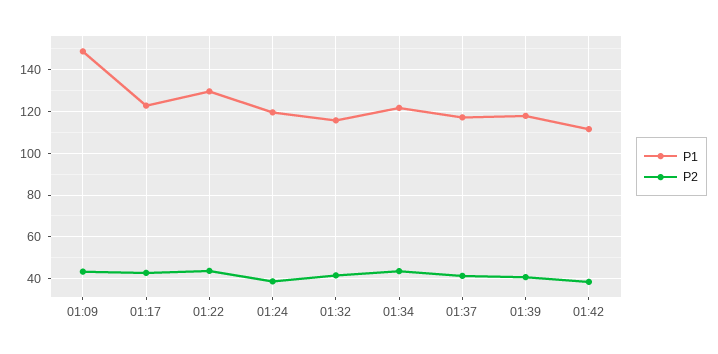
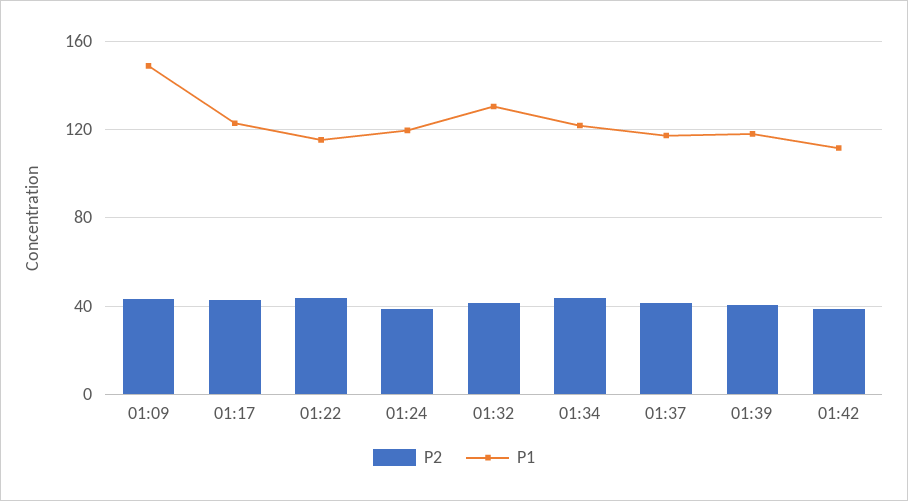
P1, 01:22: 130 -> 115
P1, 01:32: 115 -> 130

